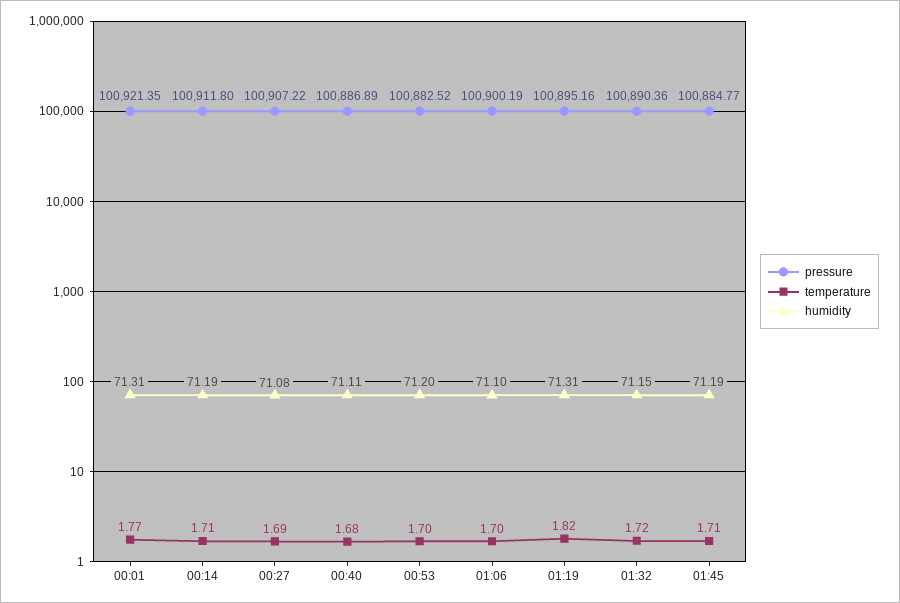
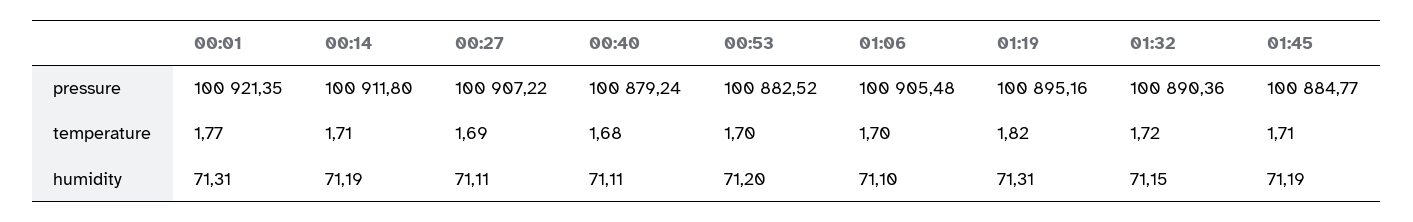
humidity, 00:27: 71.08 -> 71.11
pressure, 00:40: 100886.89 -> 100879.24
pressure, 01:06: 100900.19 -> 100905.48

